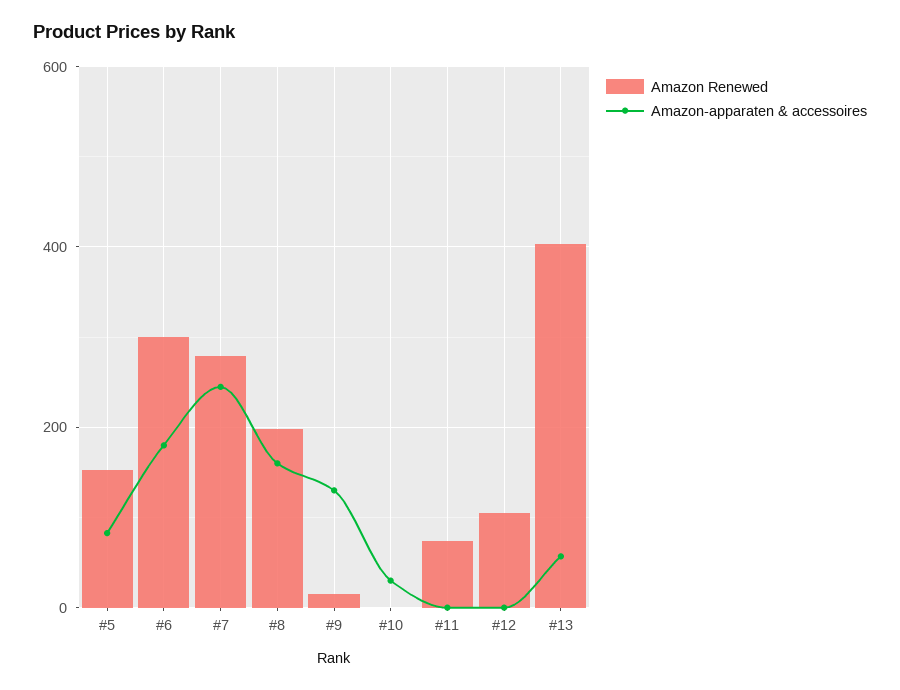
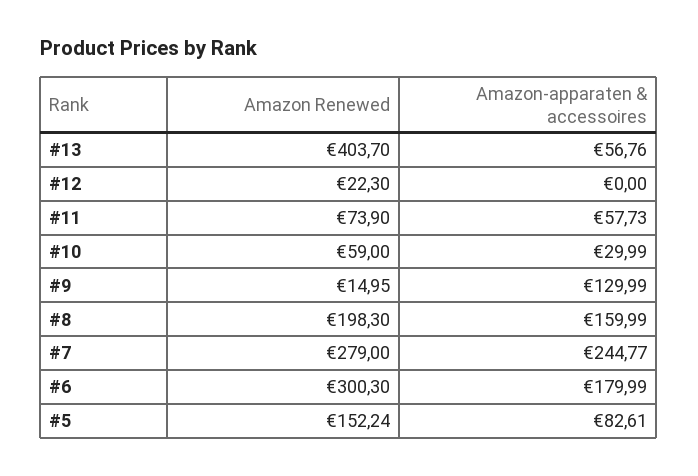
Amazon Renewed, #10: 0 -> 59
Amazon-apparaten & accessoires, #11: 0 -> 57.73
Amazon Renewed, #12: 100 -> 22.3

